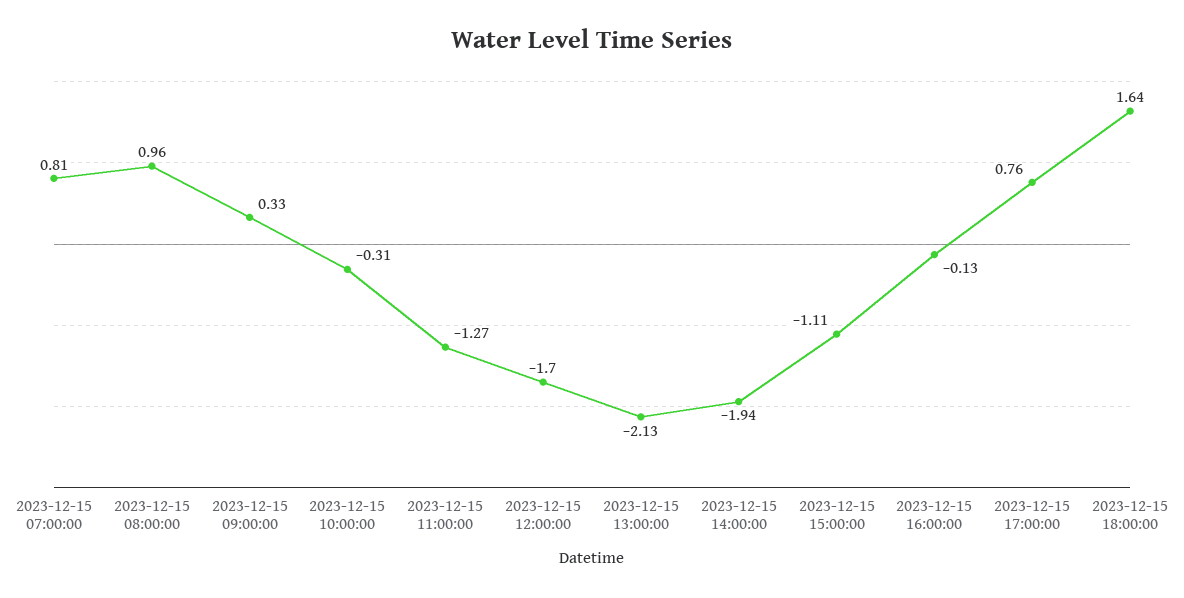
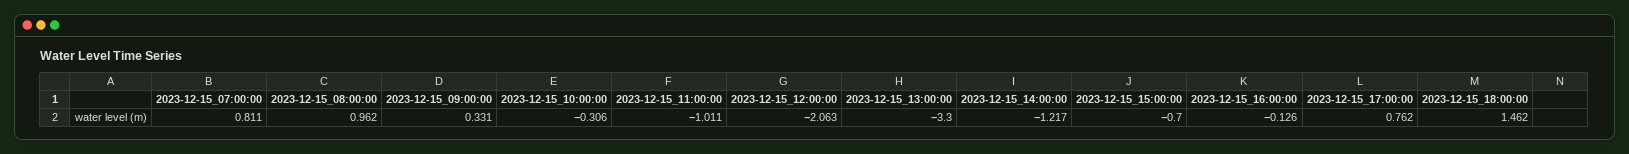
2023-12-15 11:00:00: -1.27 -> -1.011
2023-12-15 12:00:00: -1.7 -> -2.063
2023-12-15 13:00:00: -2.13 -> -3.3
2023-12-15 14:00:00: -1.94 -> -1.217
2023-12-15 15:00:00: -1.11 -> -0.7
2023-12-15 18:00:00: 1.64 -> 1.462

